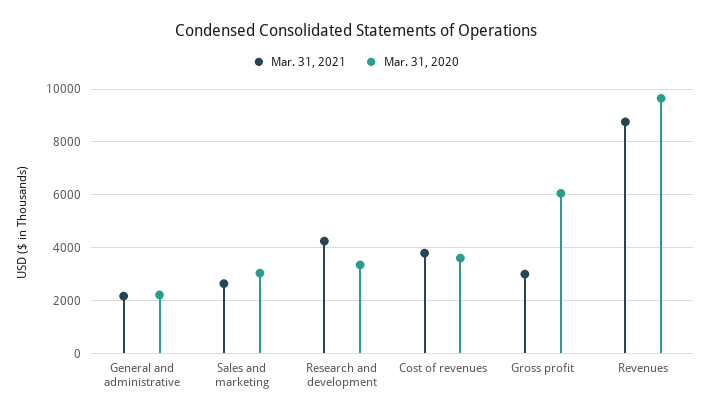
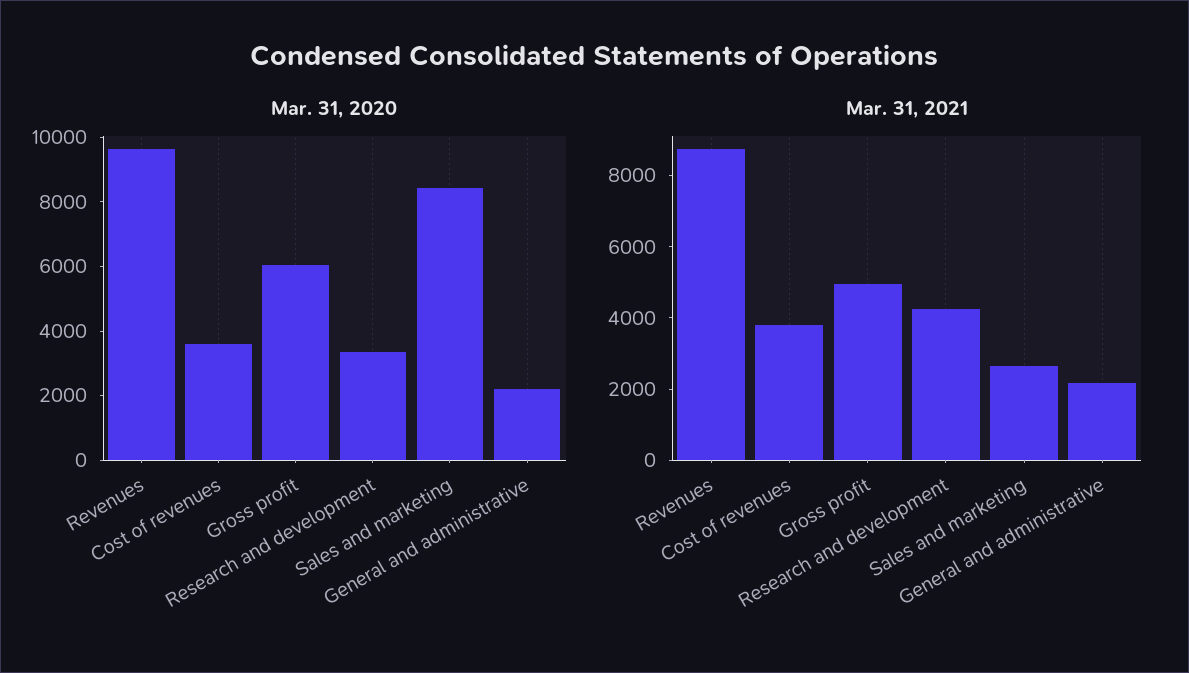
Mar. 31, 2020, Sales and marketing: 3000 -> 8500
Mar. 31, 2021, Gross profit: 3000 -> 5000

